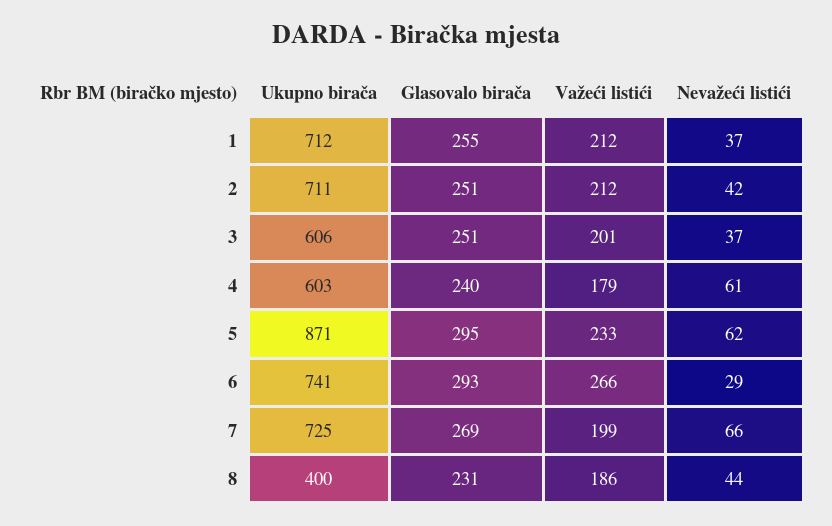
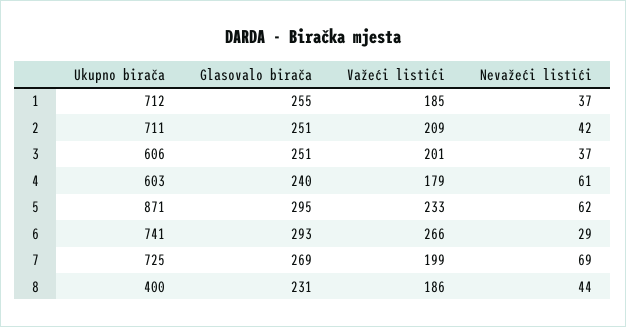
Važeći listići, 1: 212 -> 185
Važeći listići, 2: 212 -> 209
Nevažeći listići, 7: 66 -> 69

